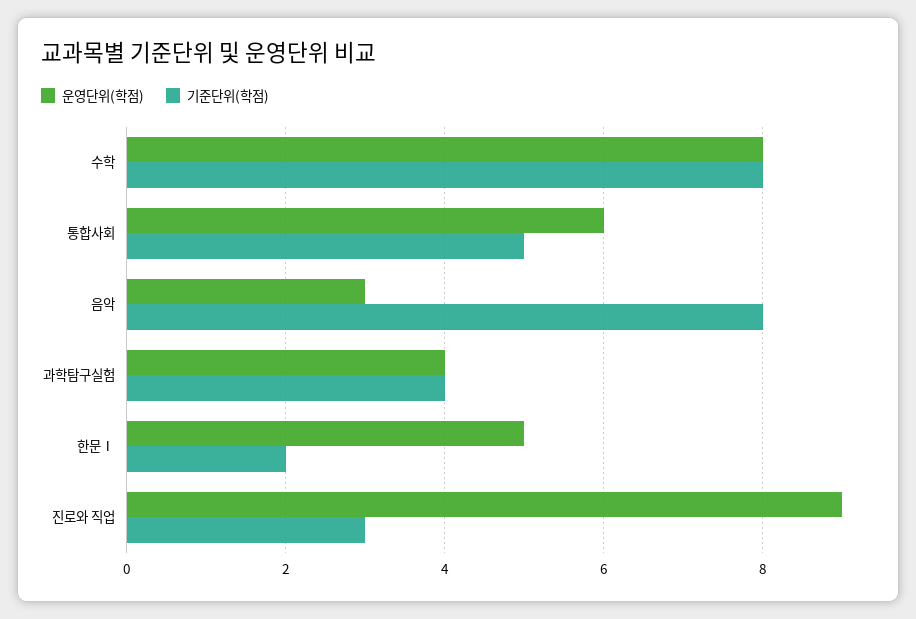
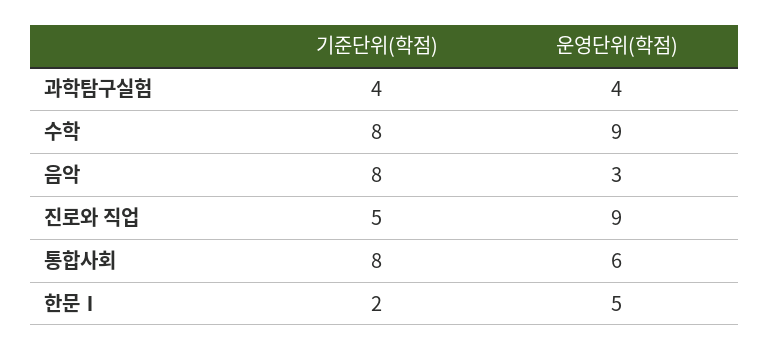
운영단위(학점), 수학: 8 -> 9
기준단위(학점), 통합사회: 5 -> 8
기준단위(학점), 진로와 직업: 3 -> 5

